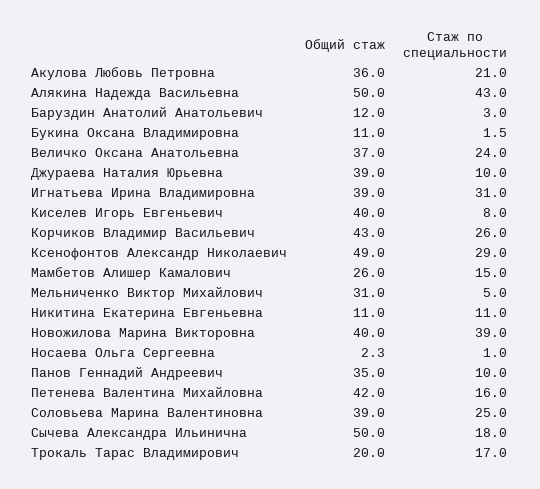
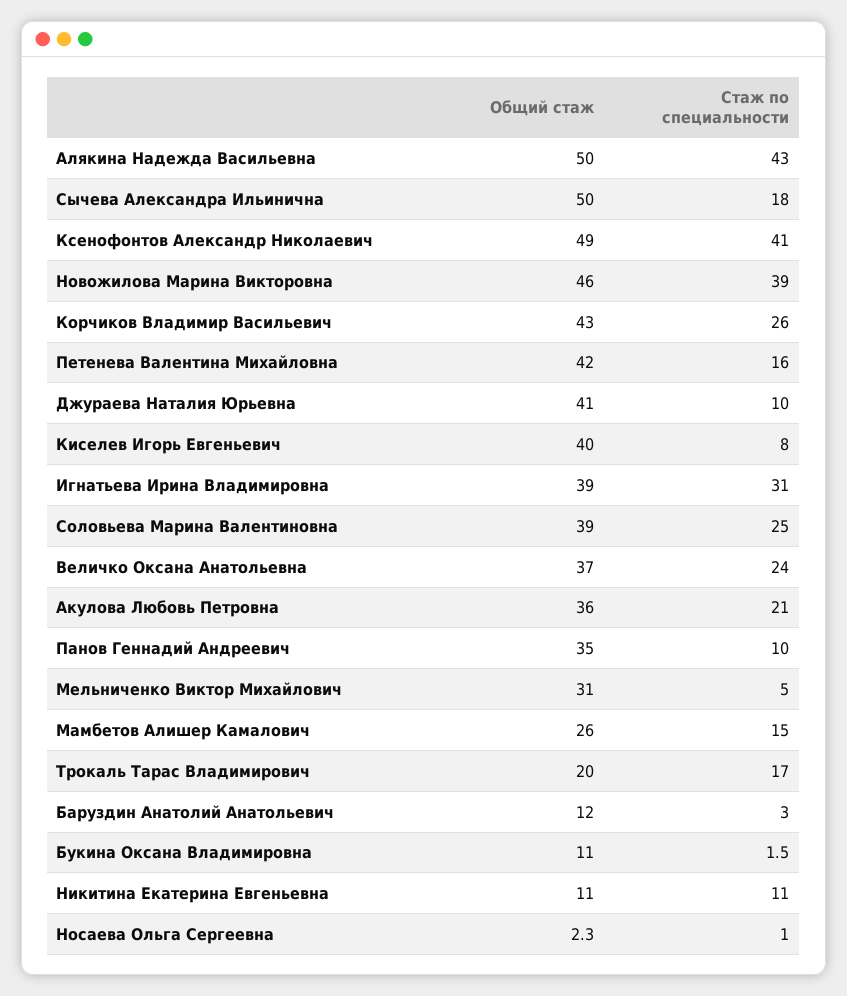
Общий стаж, Джураева Наталия Юрьевна: 39 -> 41
Стаж по специальности, Ксенофонтов Александр Николаевич: 29 -> 41
Общий стаж, Новожилова Марина Викторовна: 40 -> 46

